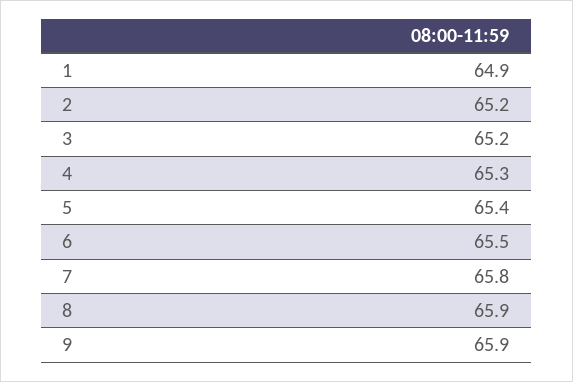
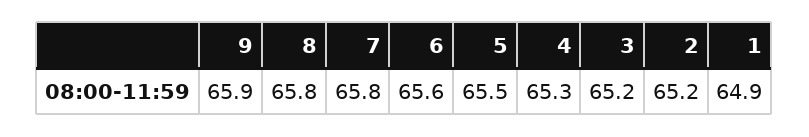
5: 65.4 -> 65.5
6: 65.5 -> 65.6
8: 65.9 -> 65.8

